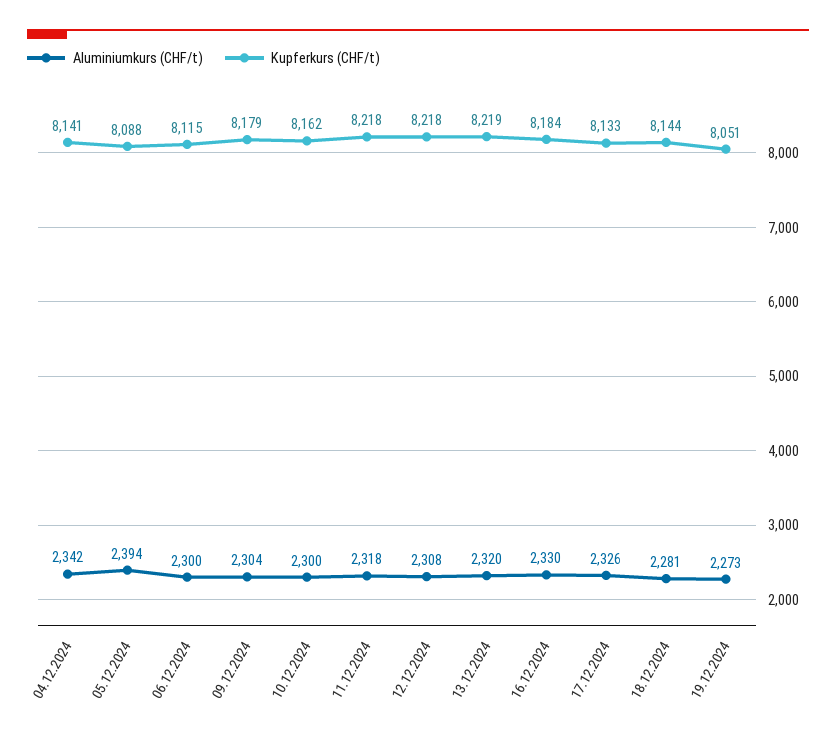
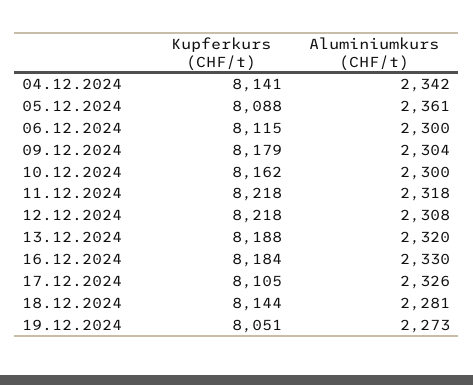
Aluminiumkurs (CHF/t), 05.12.2024: 2394 -> 2361
Kupferkurs (CHF/t), 13.12.2024: 8219 -> 8188
Kupferkurs (CHF/t), 17.12.2024: 8133 -> 8105

